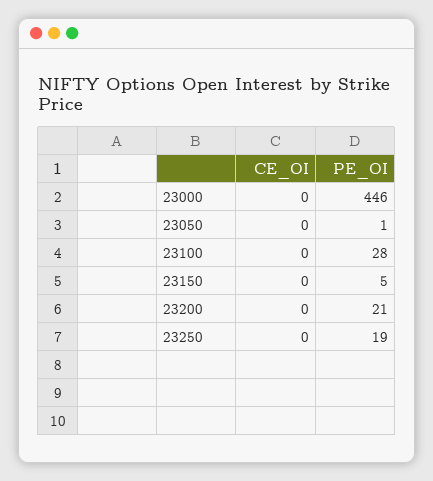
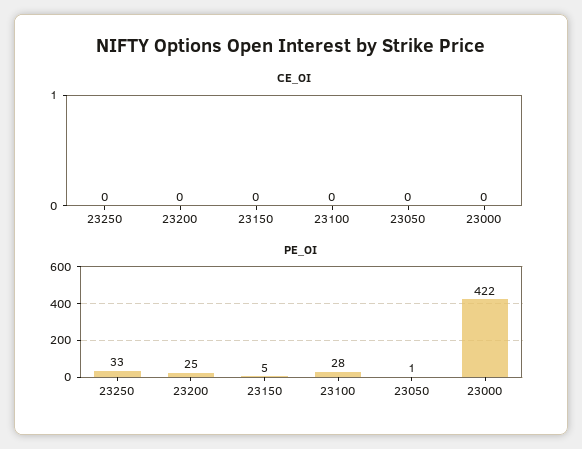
PE_OI, 23000: 446 -> 422
PE_OI, 23200: 21 -> 25
PE_OI, 23250: 19 -> 33

